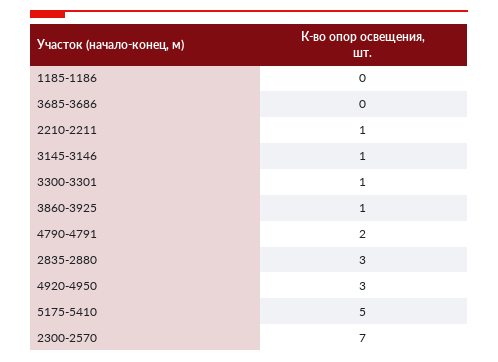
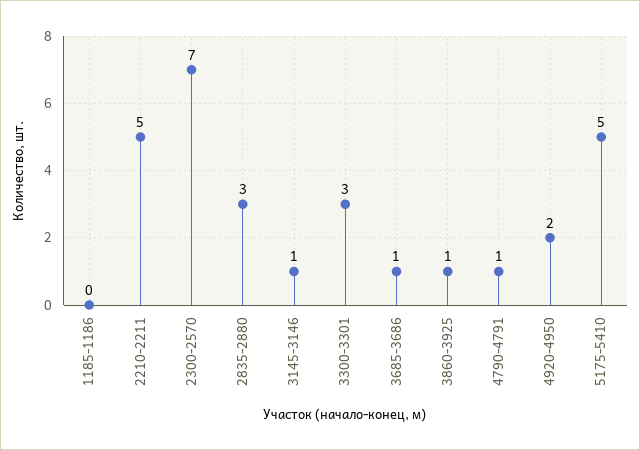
3685-3686: 0 -> 1
2210-2211: 1 -> 5
3300-3301: 1 -> 3
4790-4791: 2 -> 1
4920-4950: 3 -> 2

